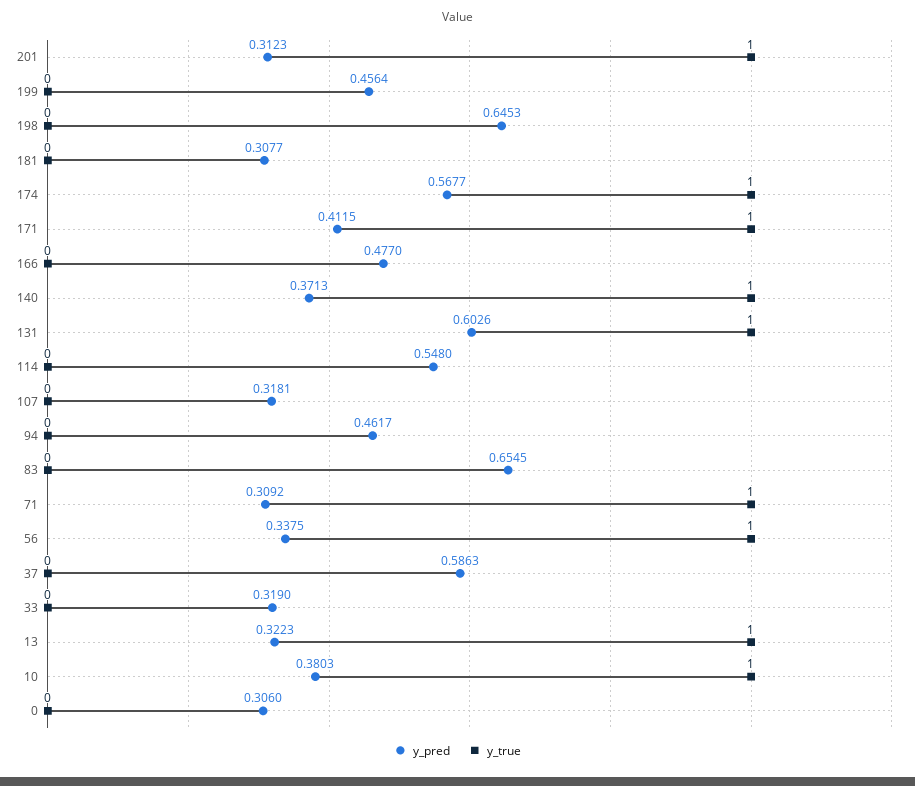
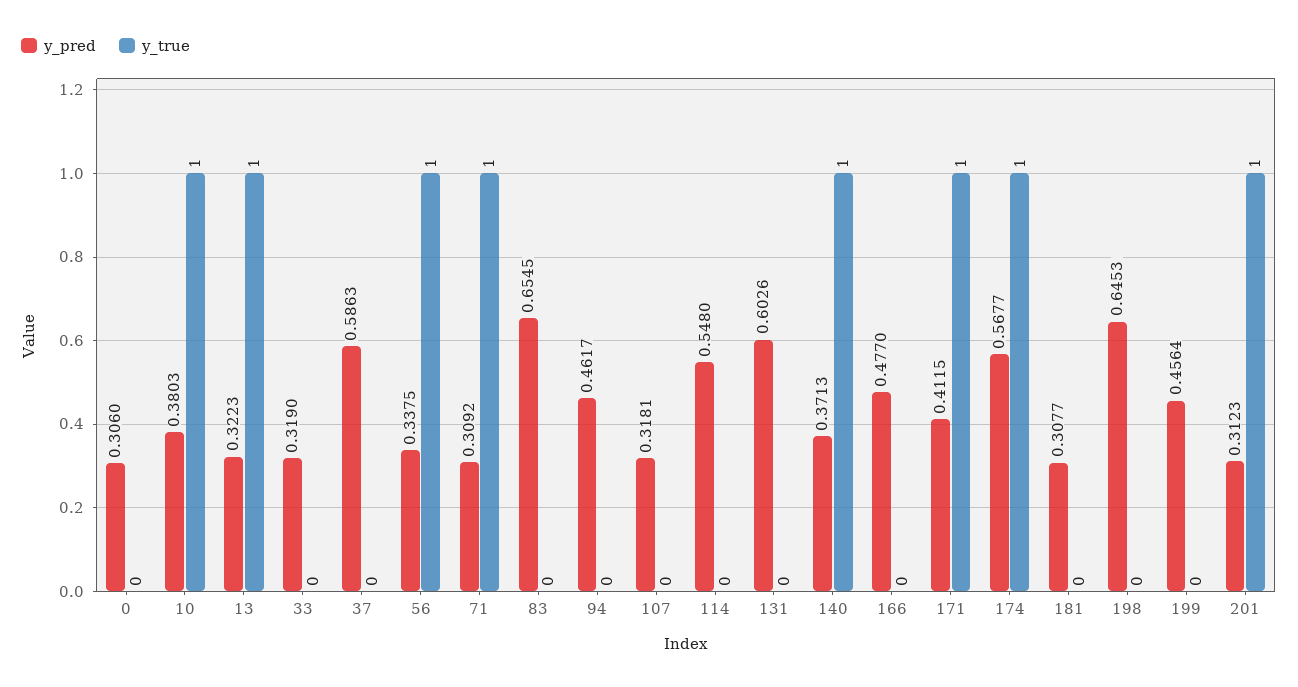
y_true, 131: 1 -> 0

